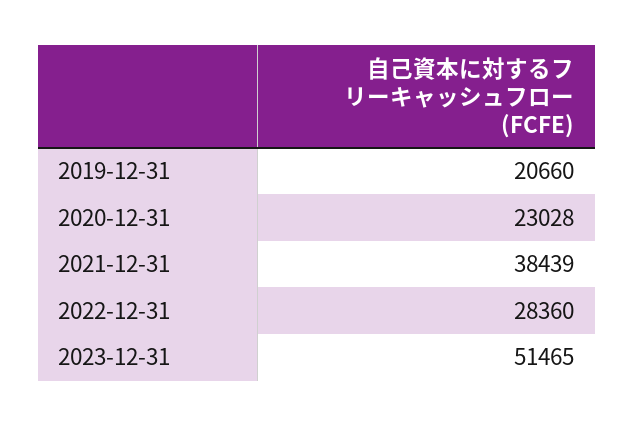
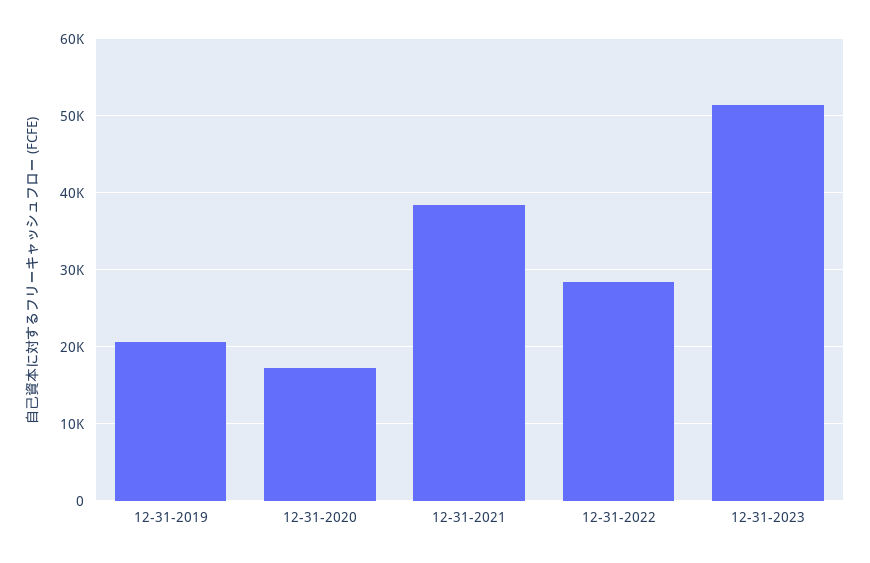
2020-12-31: 23028 -> 17000

